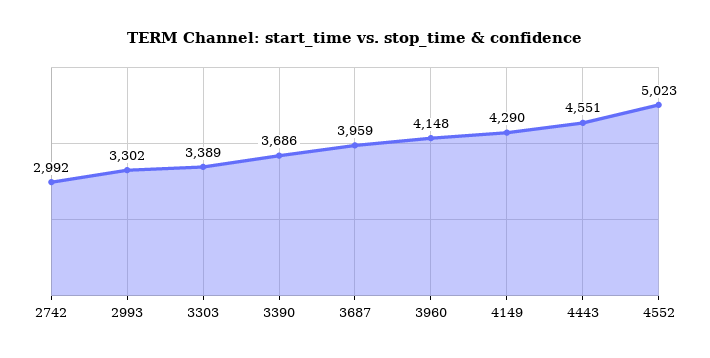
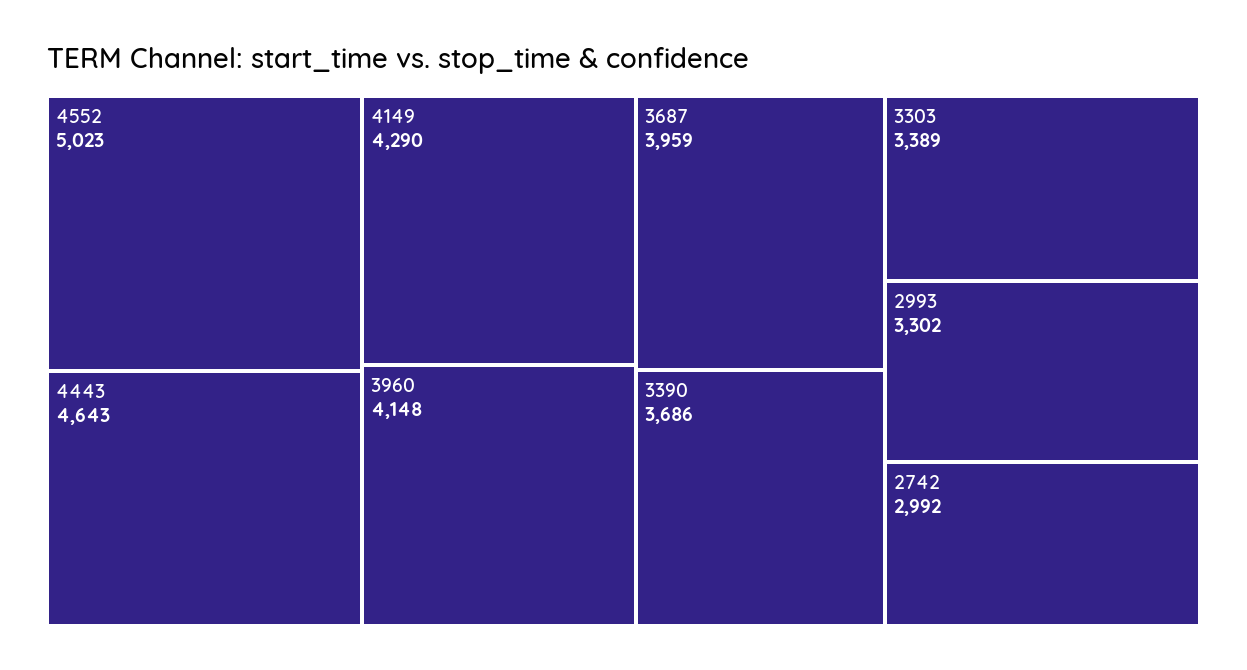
4443: 4551 -> 4643

